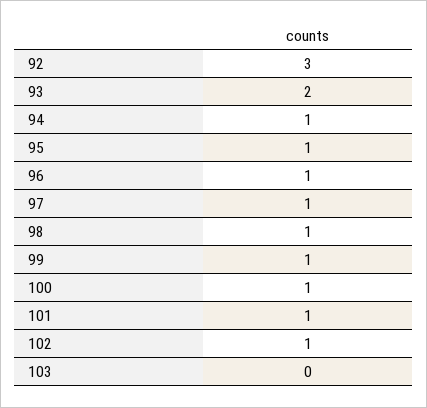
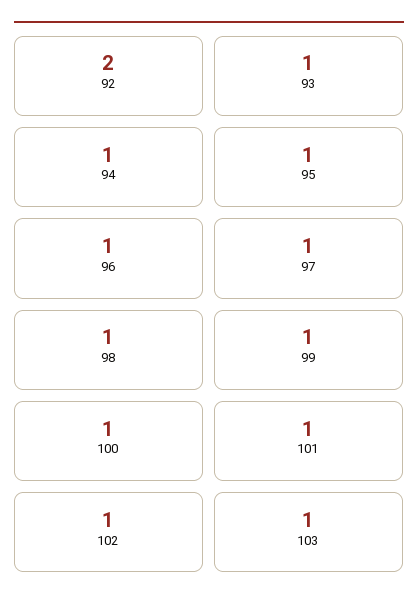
92: 3 -> 2
93: 2 -> 1
103: 0 -> 1

